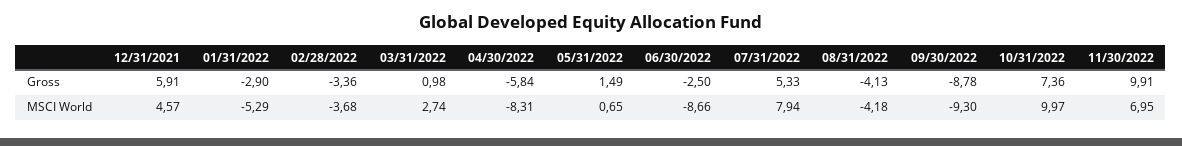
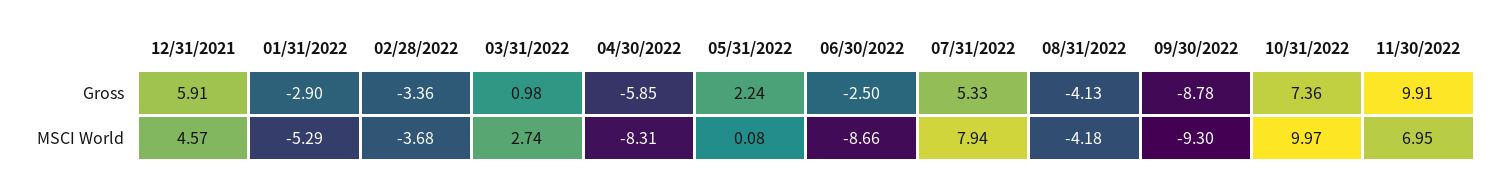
04/30/2022, Gross: -5.84 -> -5.85
05/31/2022, Gross: 1.49 -> 2.24
05/31/2022, MSCI World: 0.65 -> 0.08

